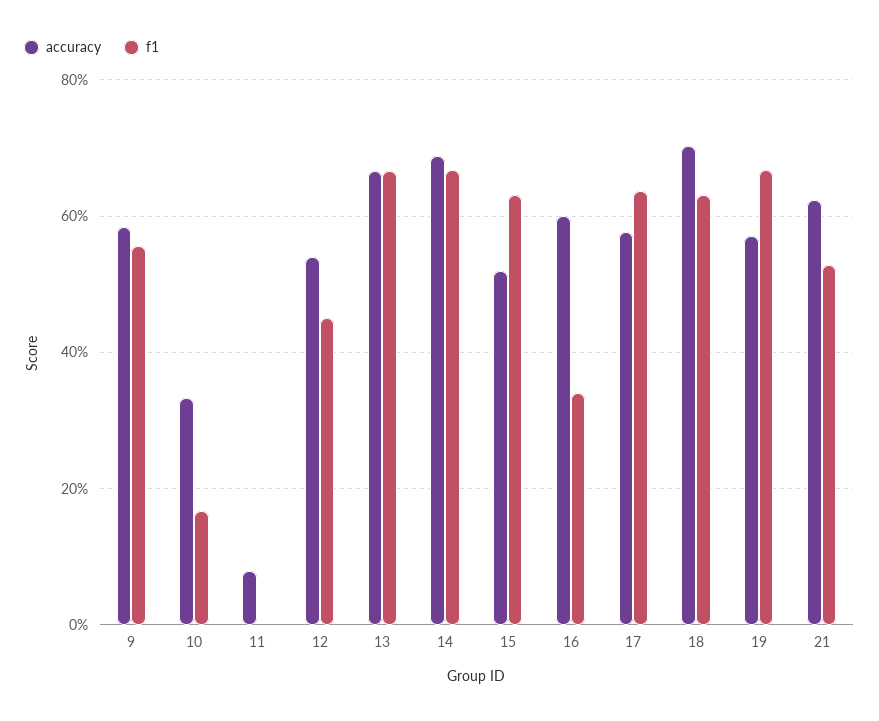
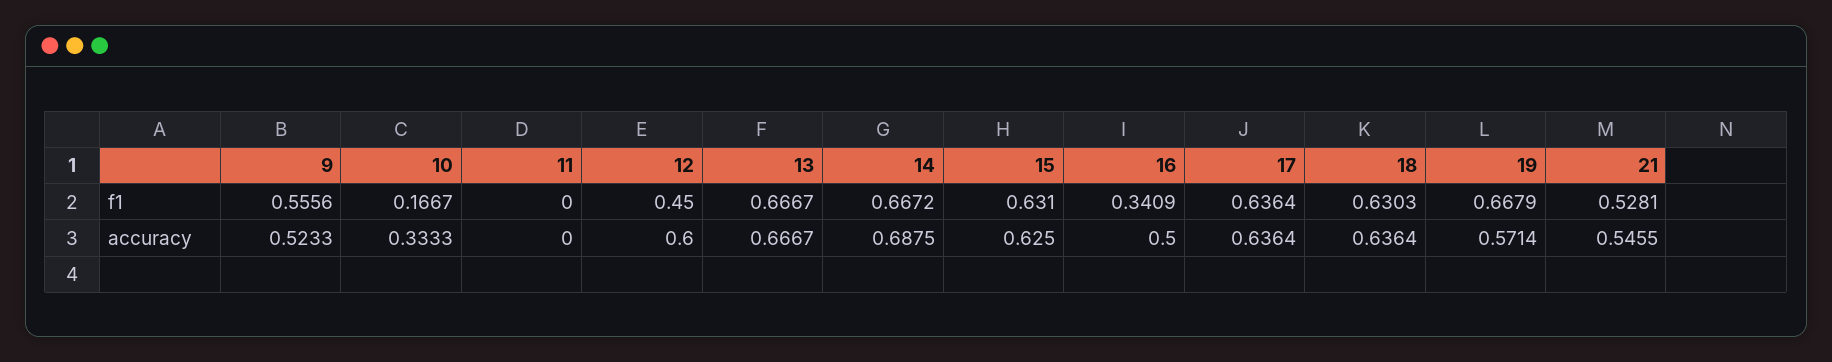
accuracy, 9: 0.58 -> 0.5233
accuracy, 11: 0.08 -> 0
accuracy, 12: 0.54 -> 0.6
accuracy, 15: 0.52 -> 0.625
accuracy, 16: 0.6 -> 0.5
accuracy, 17: 0.58 -> 0.6364
accuracy, 18: 0.7 -> 0.6364
accuracy, 21: 0.62 -> 0.5455

